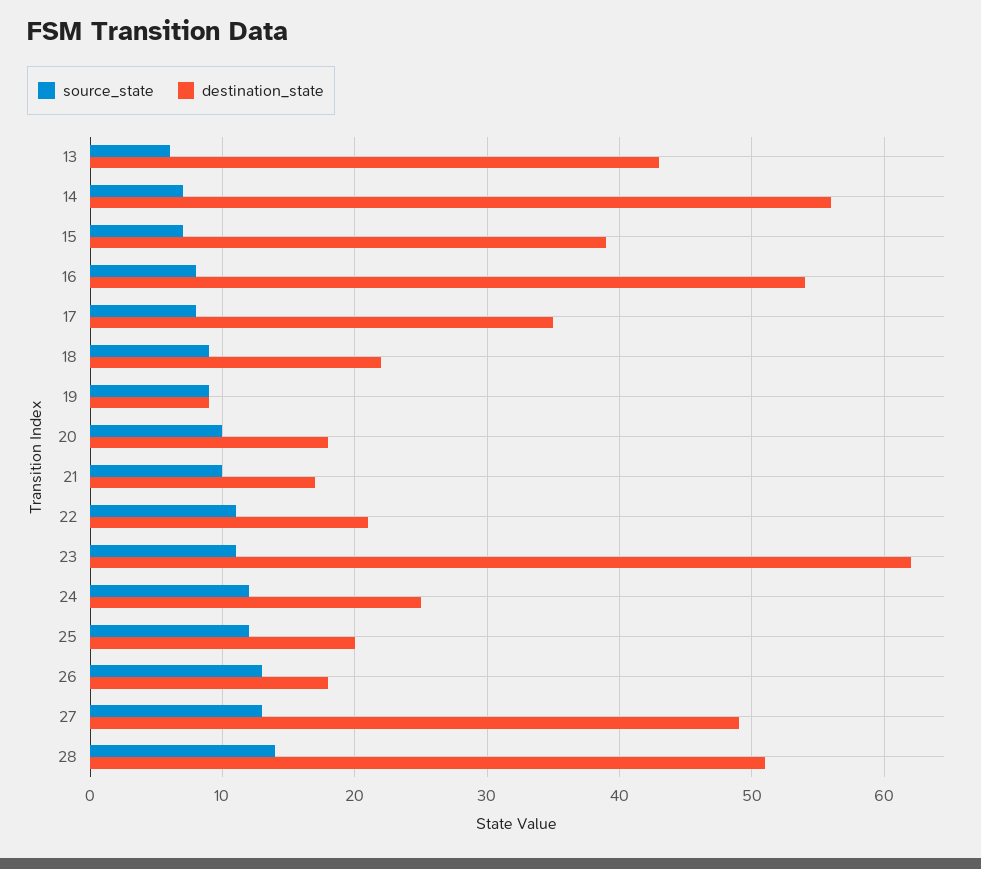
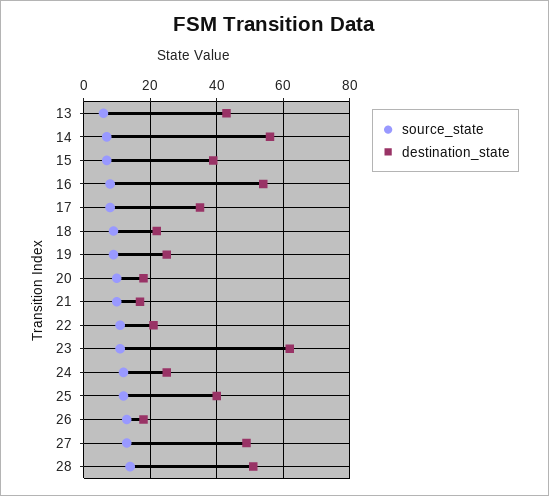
destination_state, 19: 9 -> 25
destination_state, 25: 20 -> 40

